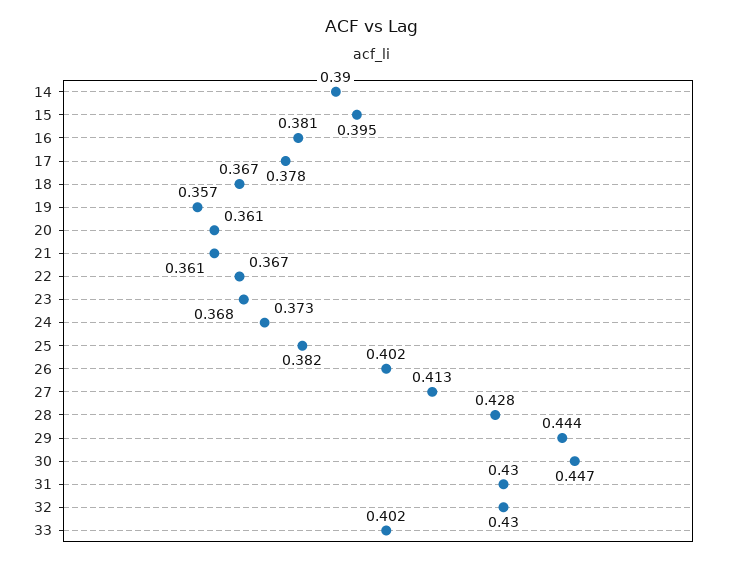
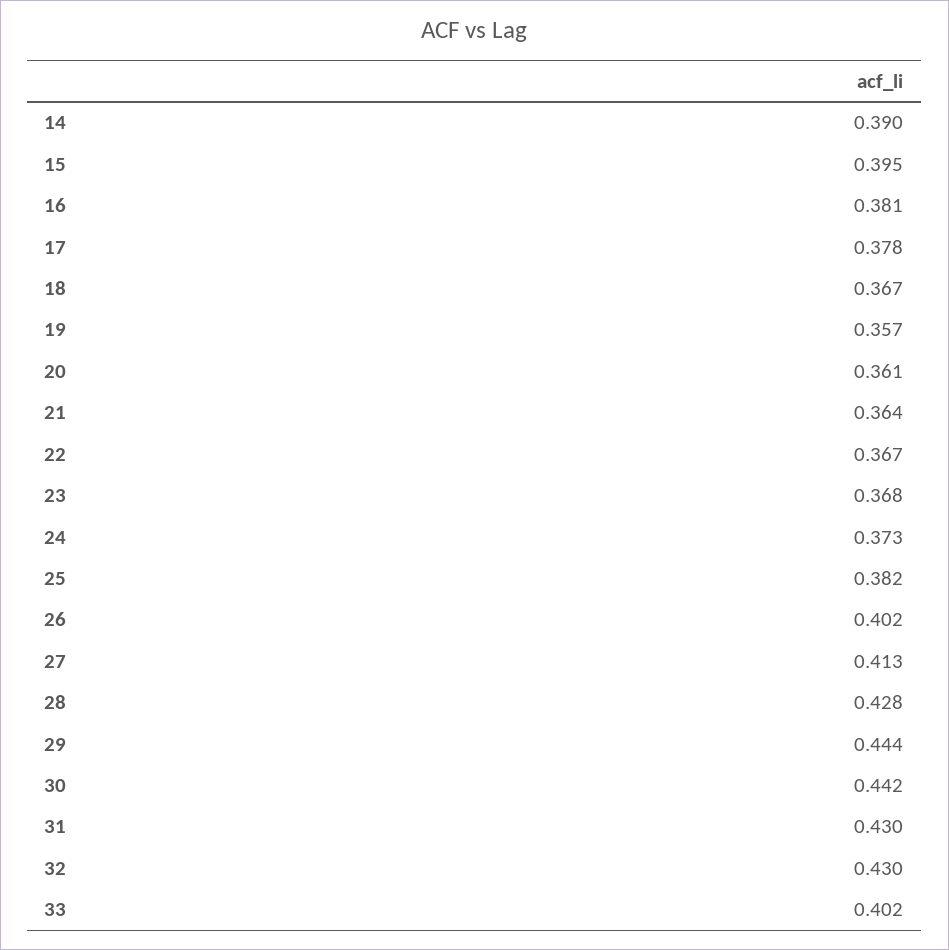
21: 0.361 -> 0.364
30: 0.447 -> 0.442

